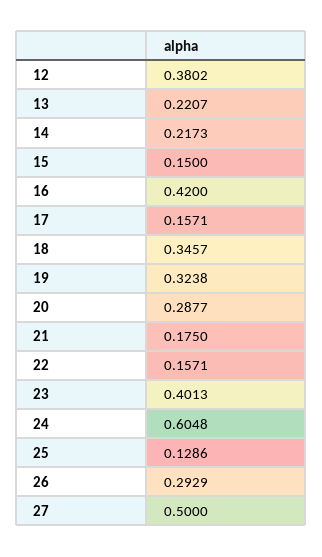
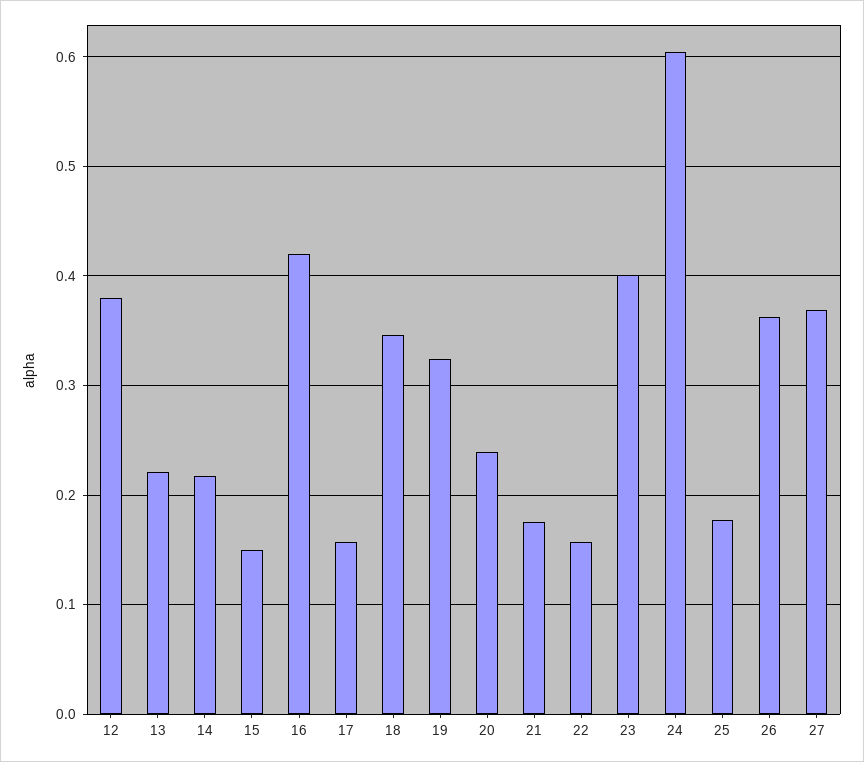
20: 0.2877 -> 0.24
25: 0.1286 -> 0.18
26: 0.2929 -> 0.36
27: 0.5 -> 0.37

